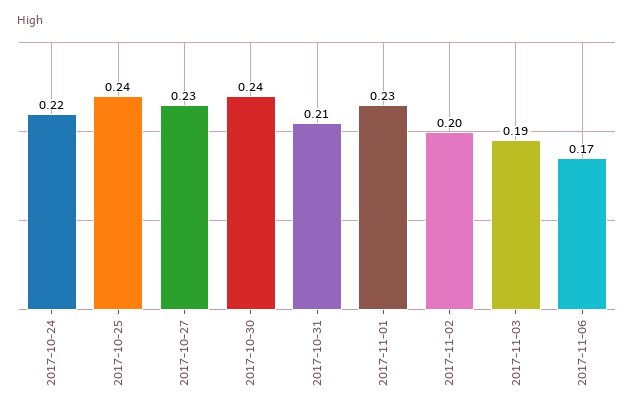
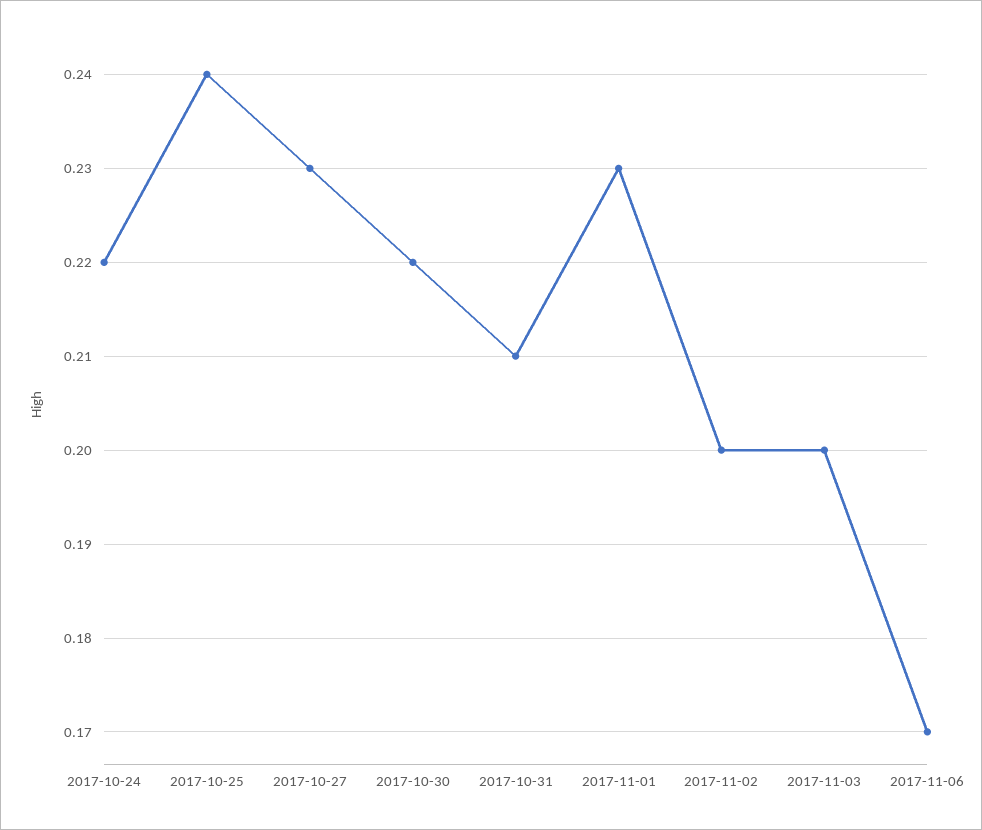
2017-10-30: 0.24 -> 0.22
2017-11-03: 0.19 -> 0.2

